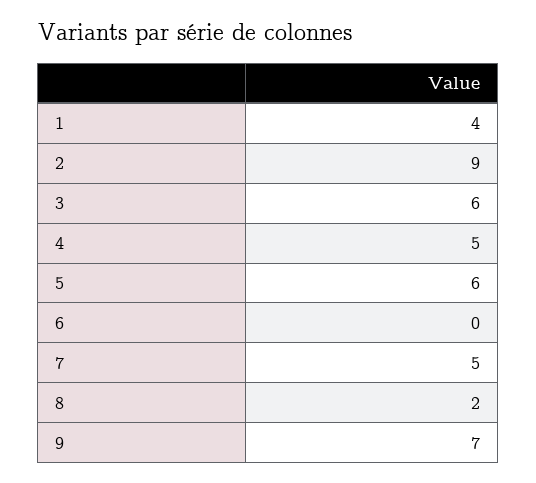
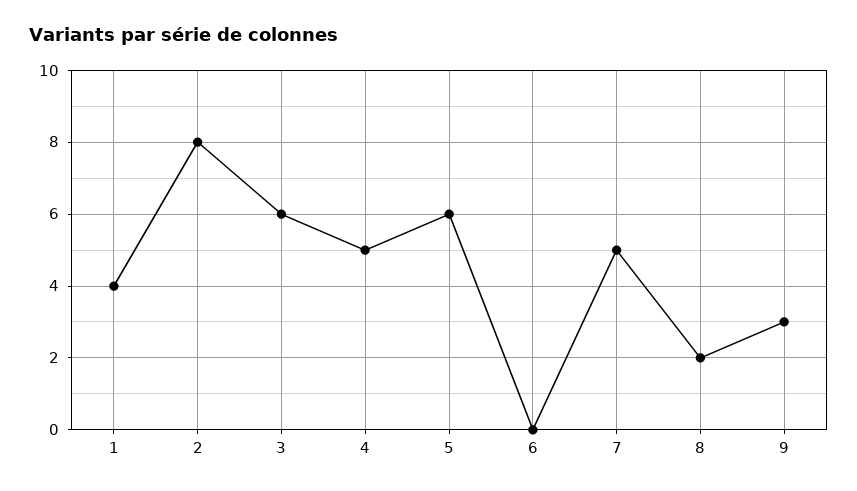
2: 9 -> 8
9: 7 -> 3

